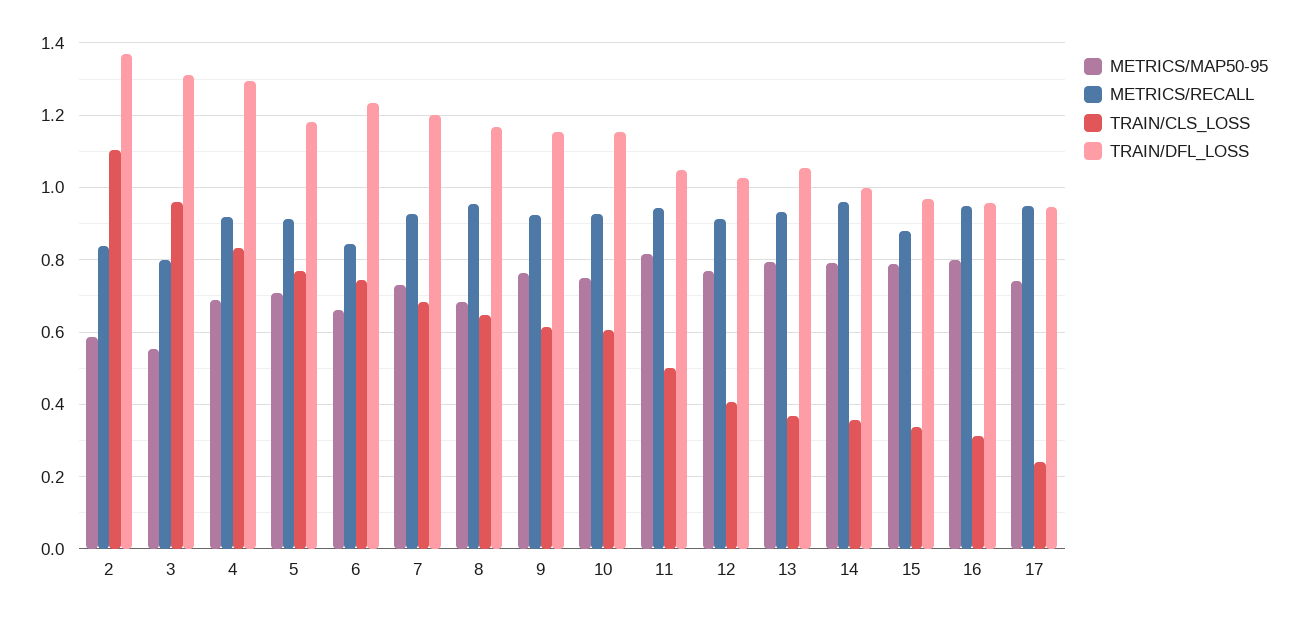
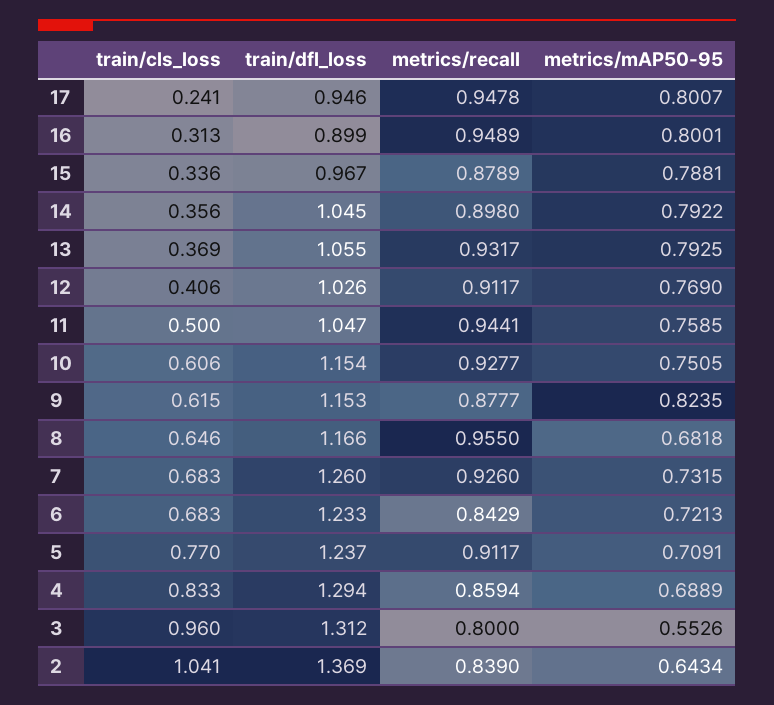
METRICS/MAP50-95, 2: 0.58 -> 0.6434
TRAIN/CLS_LOSS, 2: 1.1 -> 1.041
METRICS/RECALL, 4: 0.92 -> 0.8594
TRAIN/DFL_LOSS, 5: 1.18 -> 1.237
METRICS/MAP50-95, 6: 0.66 -> 0.7213
TRAIN/CLS_LOSS, 6: 0.74 -> 0.683
TRAIN/DFL_LOSS, 7: 1.2 -> 1.26
METRICS/MAP50-95, 9: 0.76 -> 0.8235
METRICS/RECALL, 9: 0.92 -> 0.8777
METRICS/MAP50-95, 11: 0.82 -> 0.7585
METRICS/RECALL, 14: 0.96 -> 0.898
TRAIN/DFL_LOSS, 14: 1 -> 1.045
TRAIN/DFL_LOSS, 16: 0.96 -> 0.899
METRICS/MAP50-95, 17: 0.74 -> 0.8007

